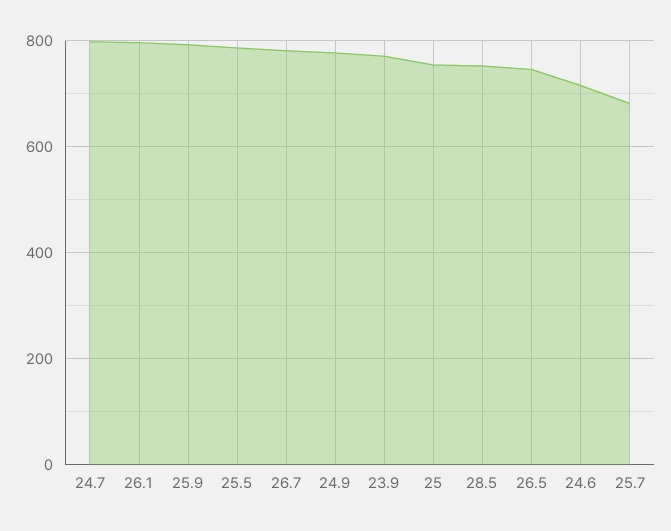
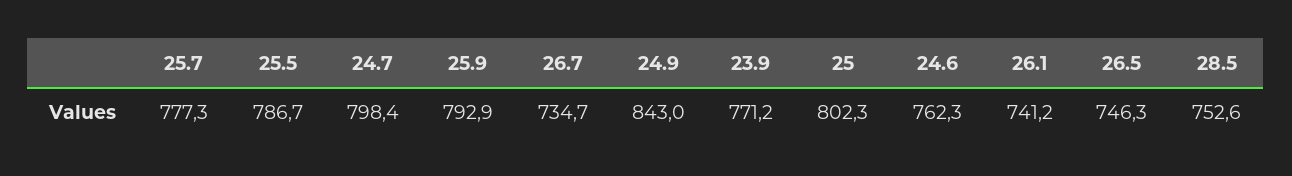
26.1: 800 -> 741.2
26.7: 780 -> 734.7
24.9: 780 -> 843
25: 760 -> 802.3
24.6: 720 -> 762.3
25.7: 680 -> 777.3

